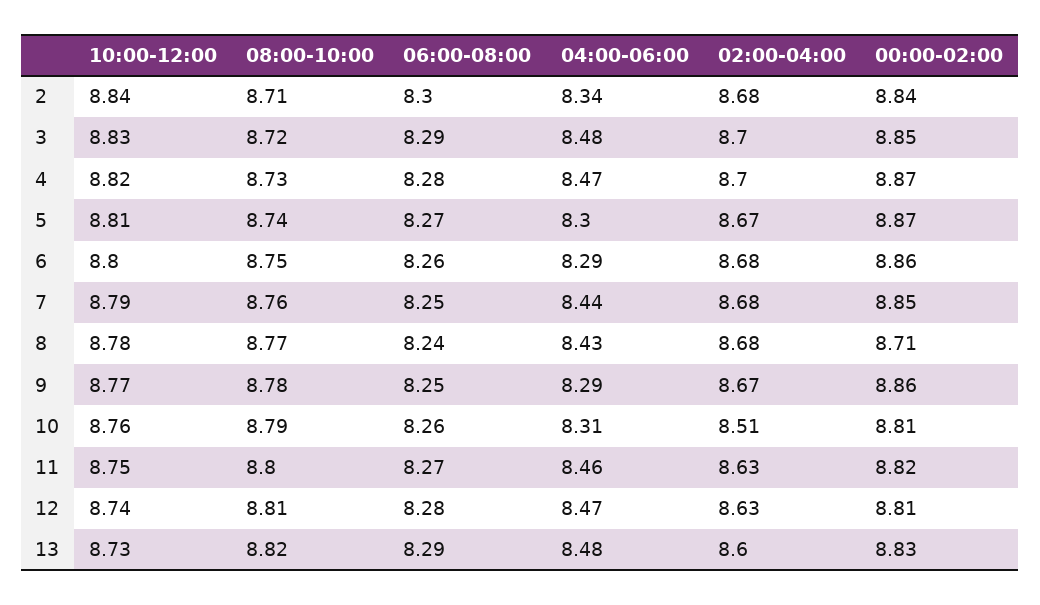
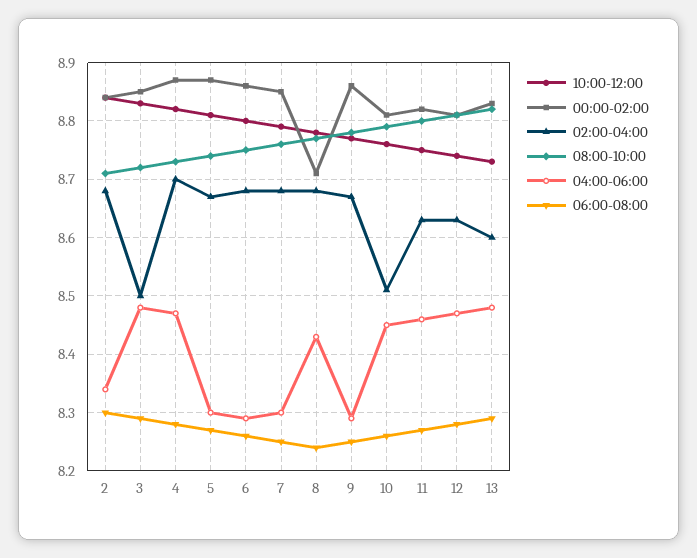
02:00-04:00, 3: 8.7 -> 8.5
04:00-06:00, 7: 8.44 -> 8.3
04:00-06:00, 10: 8.31 -> 8.45

